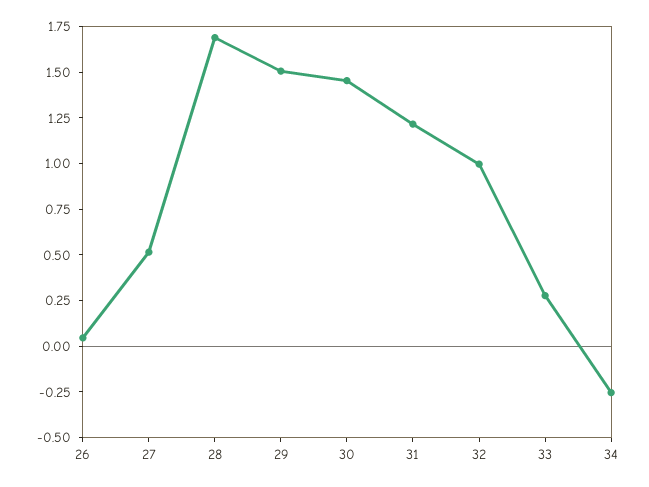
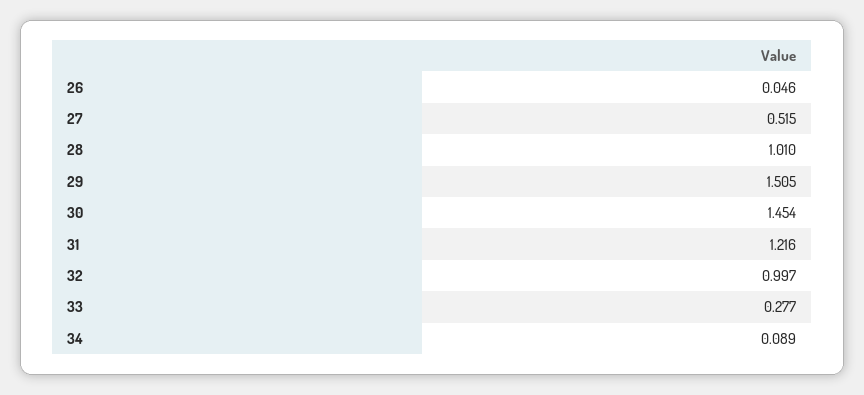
28: 1.7 -> 1.01
34: -0.25 -> 0.089

